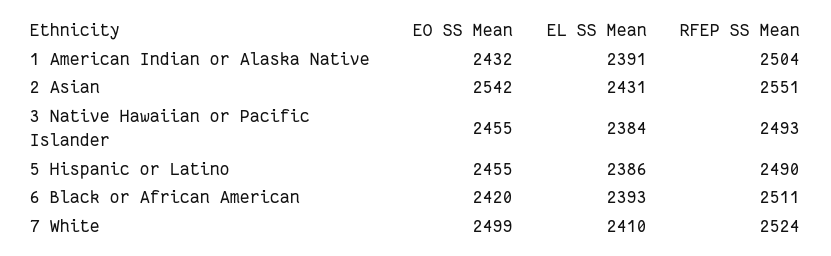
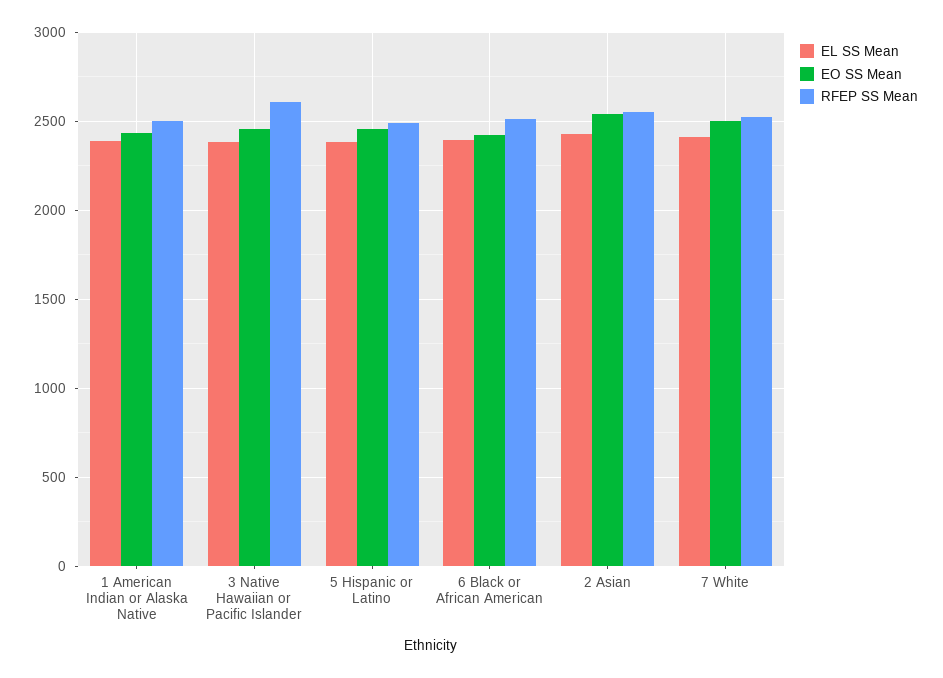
RFEP SS Mean, 3 Native Hawaiian or Pacific Islander: 2493 -> 2600

